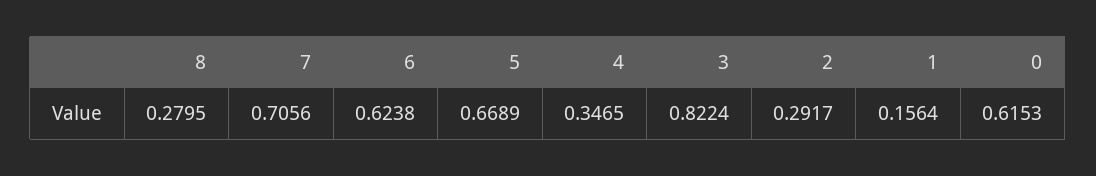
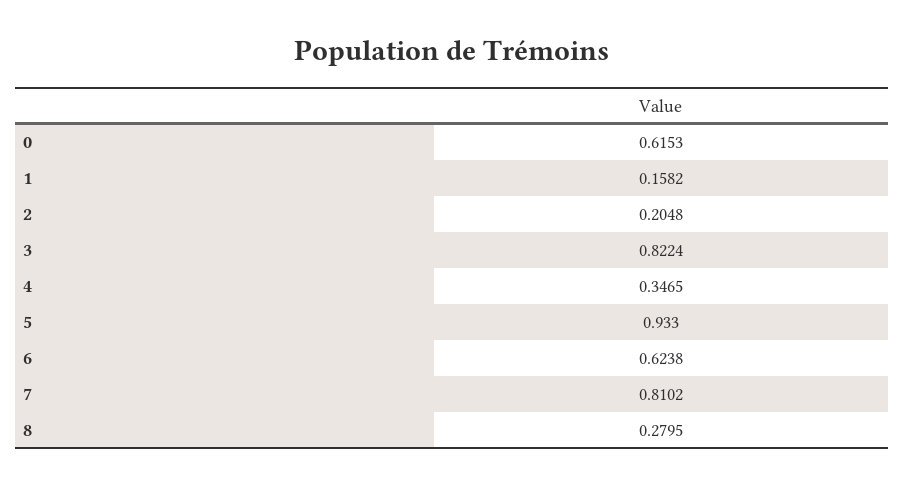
7: 0.7056 -> 0.8102
5: 0.6689 -> 0.933
2: 0.2917 -> 0.2048
1: 0.1564 -> 0.1582

